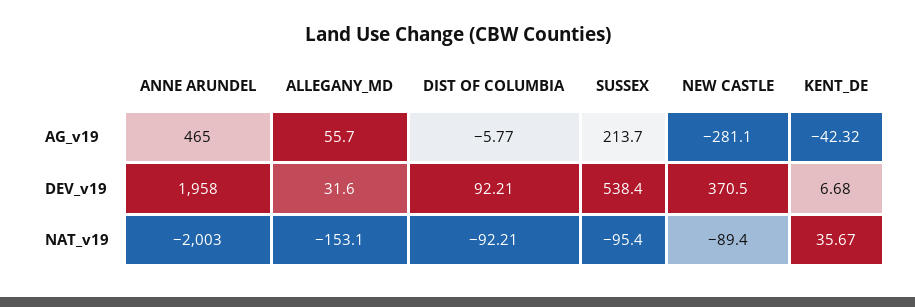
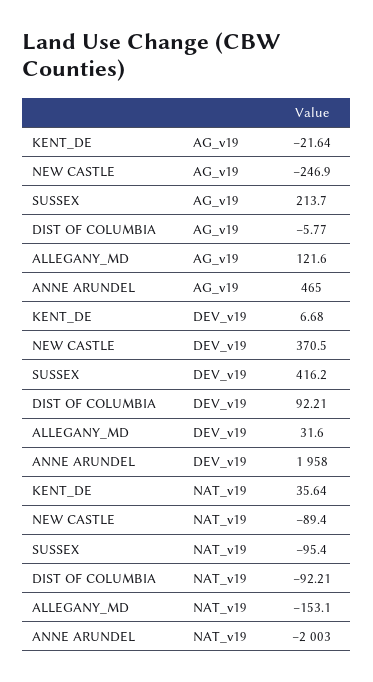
ALLEGANY_MD, AG_v19: 55.7 -> 121.6
NEW CASTLE, AG_v19: -281.1 -> -246.9
KENT_DE, AG_v19: -42.32 -> -21.64
SUSSEX, DEV_v19: 538.4 -> 416.2
KENT_DE, NAT_v19: 35.67 -> 35.64

